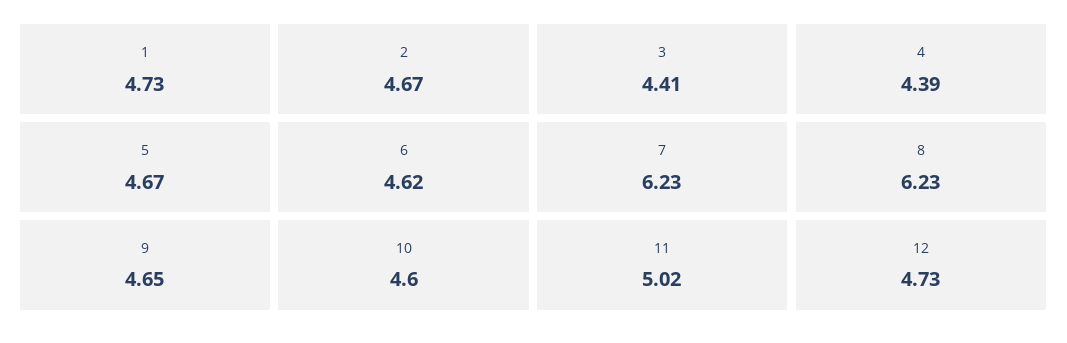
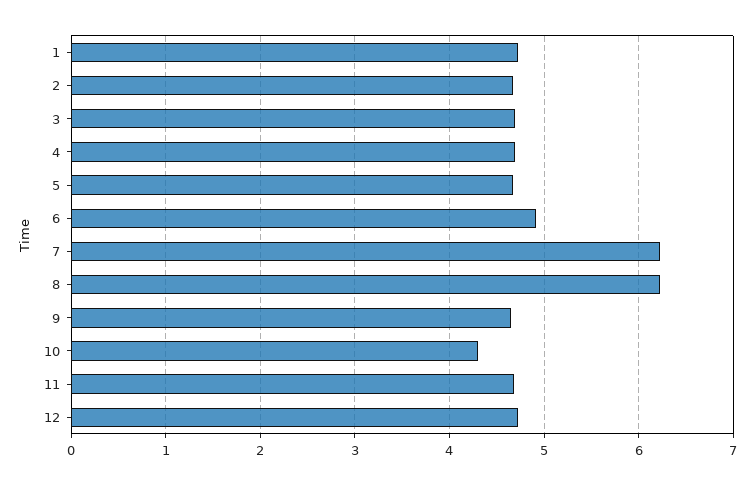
3: 4.41 -> 4.7
4: 4.39 -> 4.7
6: 4.62 -> 4.9
10: 4.6 -> 4.3
11: 5.02 -> 4.7

